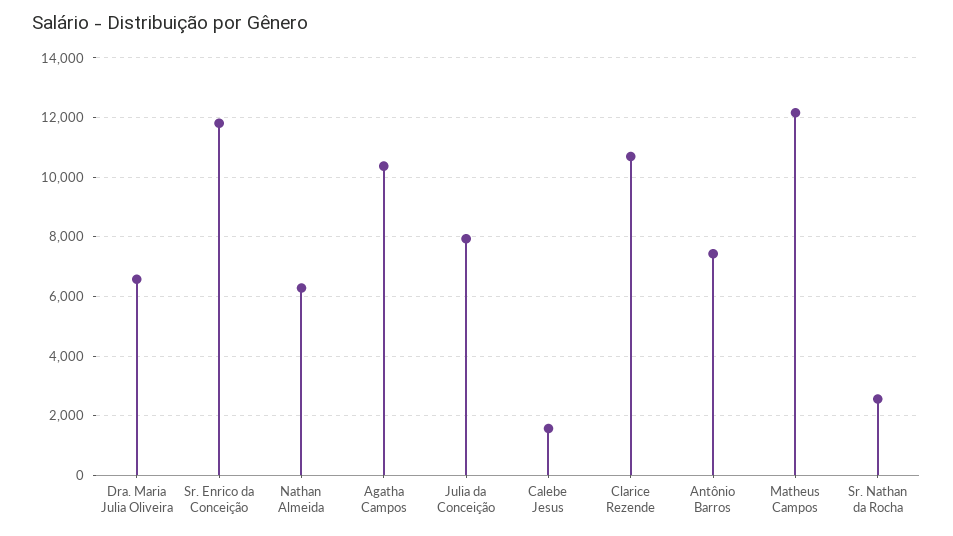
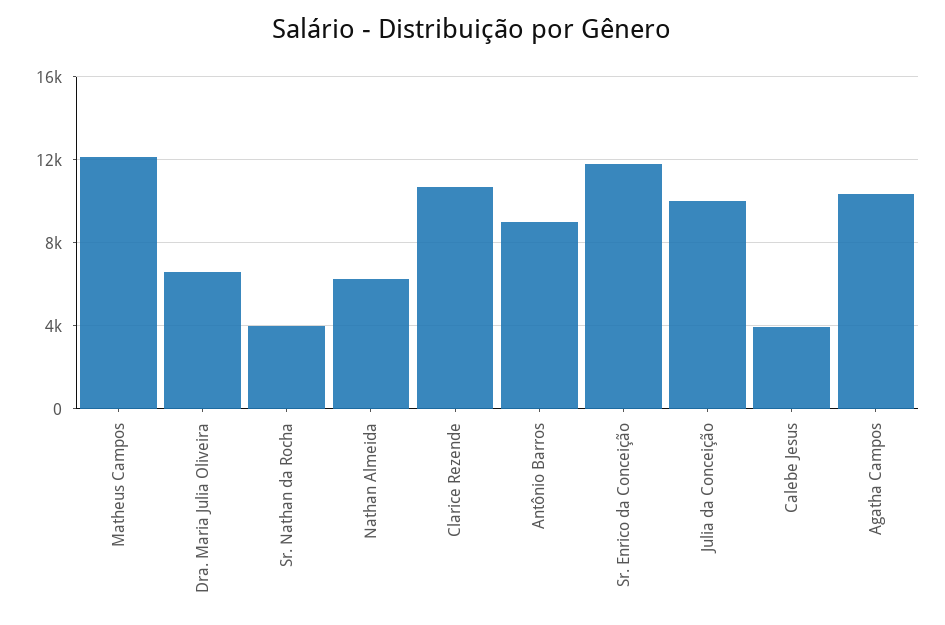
Julia da Conceição: 8000 -> 10000
Calebe Jesus: 1500 -> 4000
Antônio Barros: 7500 -> 9000
Sr. Nathan da Rocha: 2500 -> 4000

